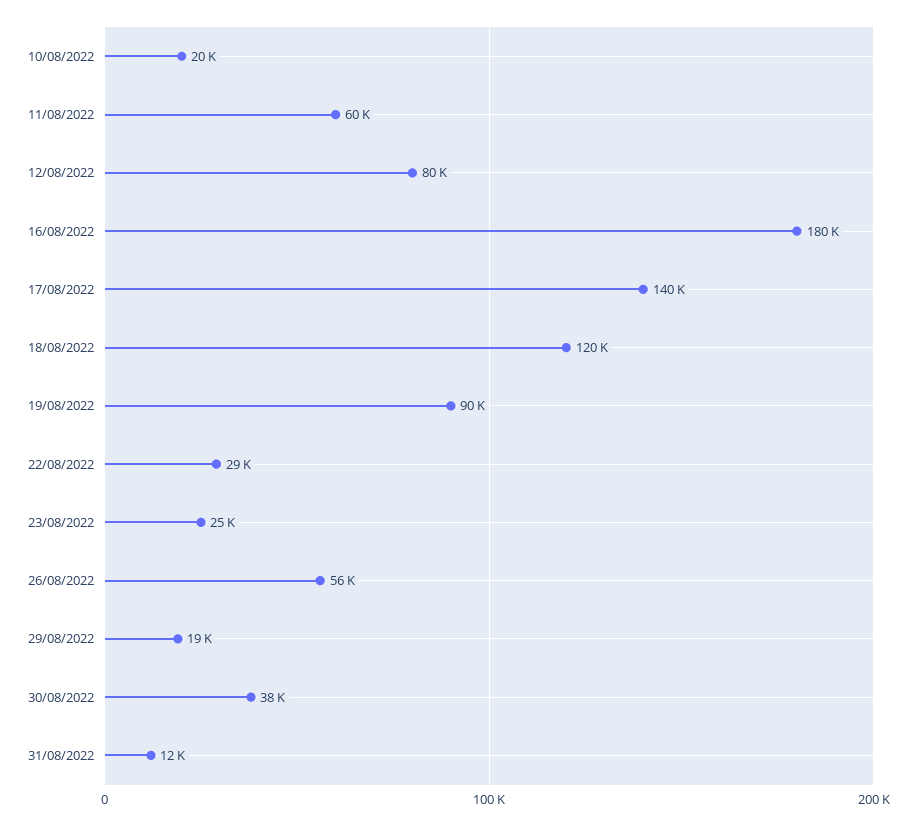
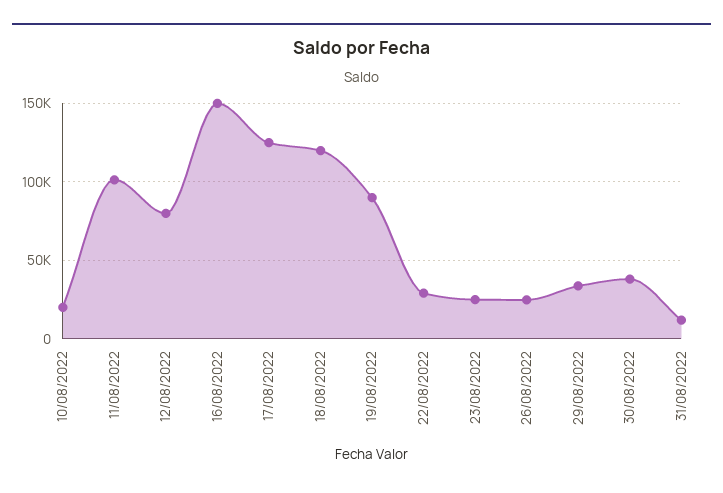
11/08/2022: 60000 -> 100000
16/08/2022: 180000 -> 150000
17/08/2022: 140000 -> 125000
26/08/2022: 56000 -> 25000
29/08/2022: 19000 -> 35000

